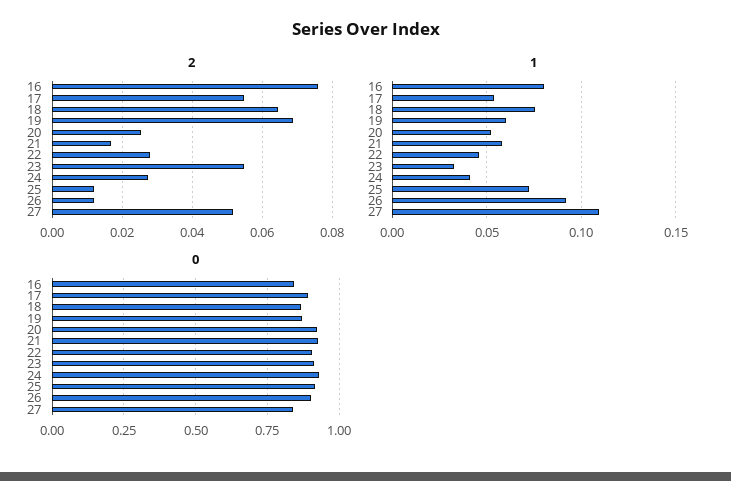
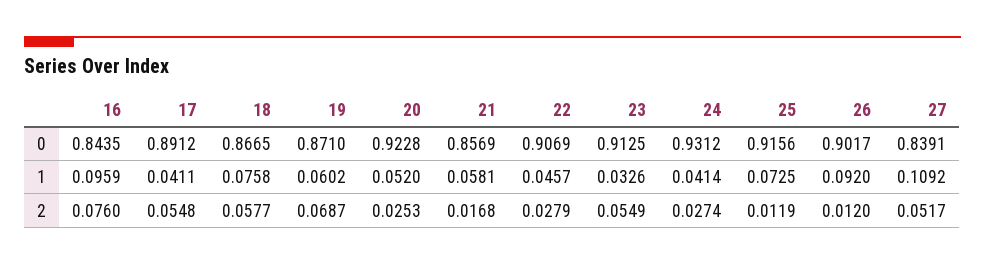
2, 18: 0.064 -> 0.0577
1, 16: 0.08 -> 0.0959
1, 17: 0.055 -> 0.0411
0, 21: 0.925 -> 0.8569

